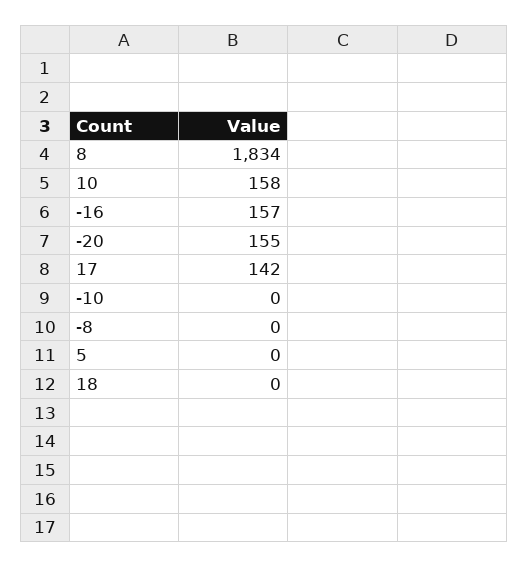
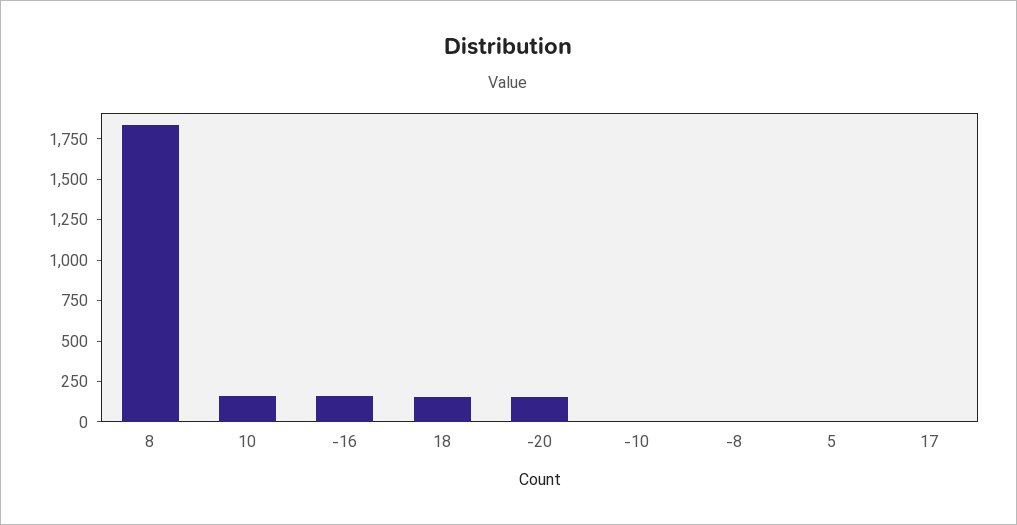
17: 142 -> 0
18: 0 -> 150

